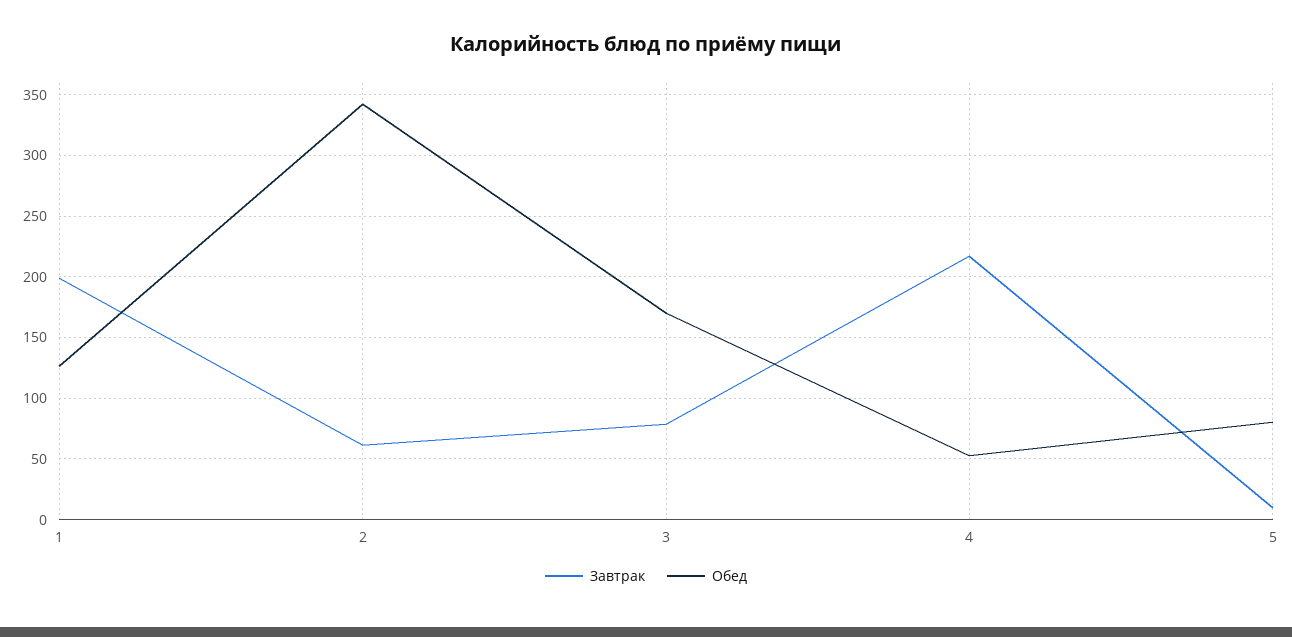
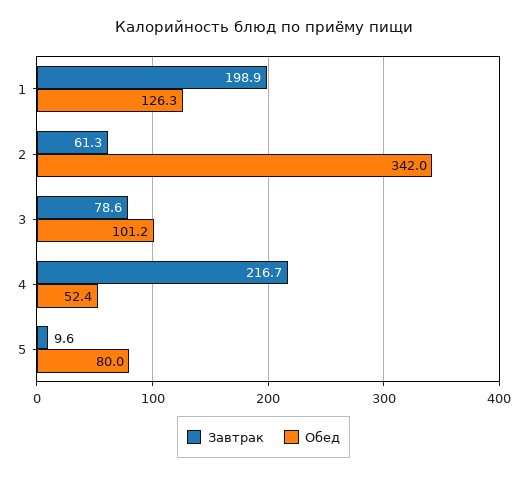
Обед, 3: 170 -> 101.2

